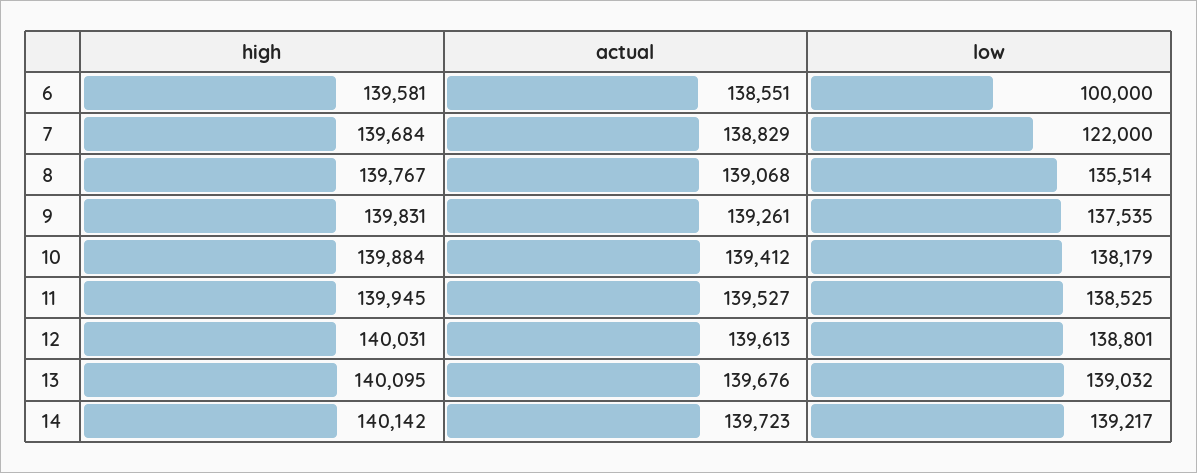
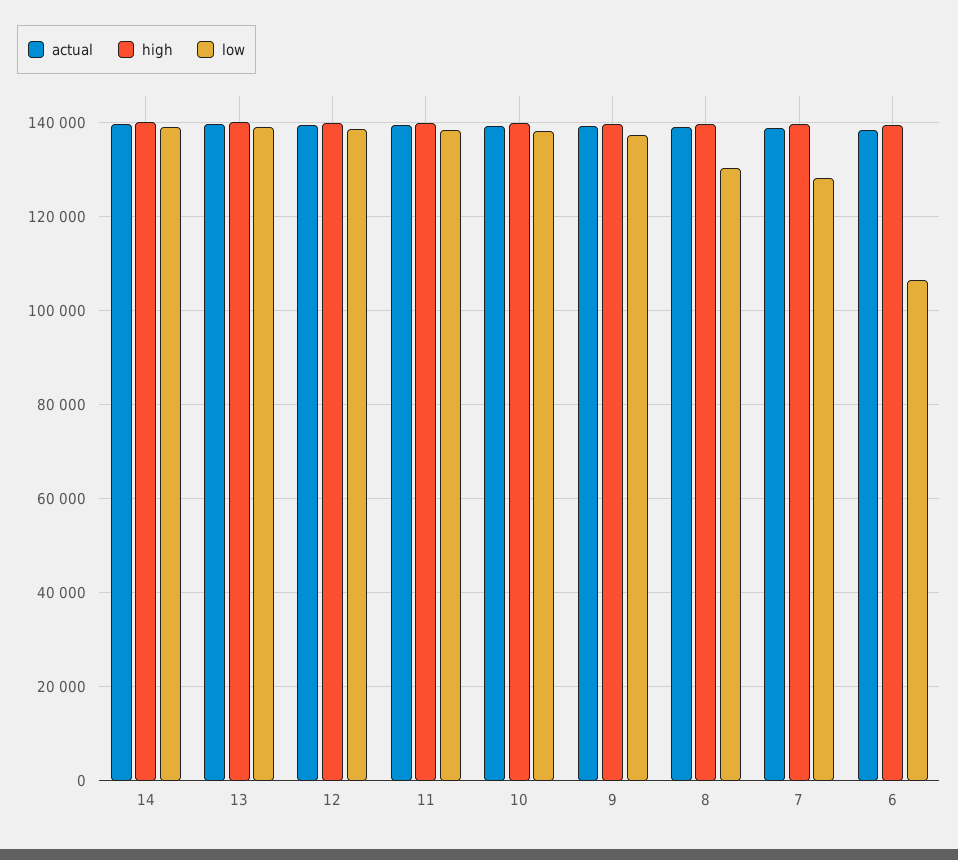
low, 6: 100000 -> 106000
low, 7: 122000 -> 128000
low, 8: 135514 -> 130000

